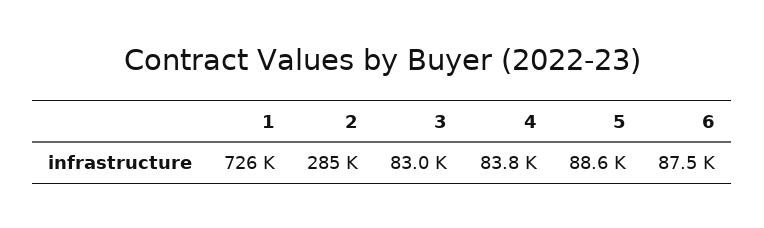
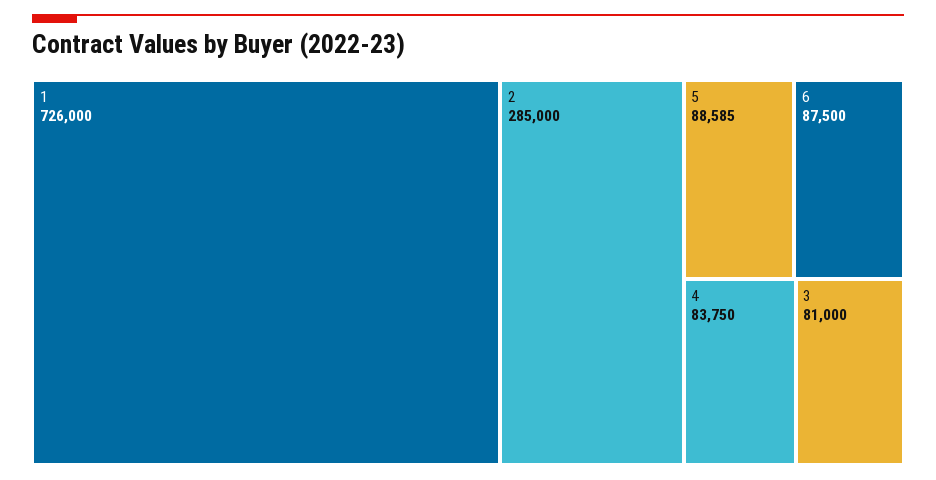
3: 83000 -> 81000

